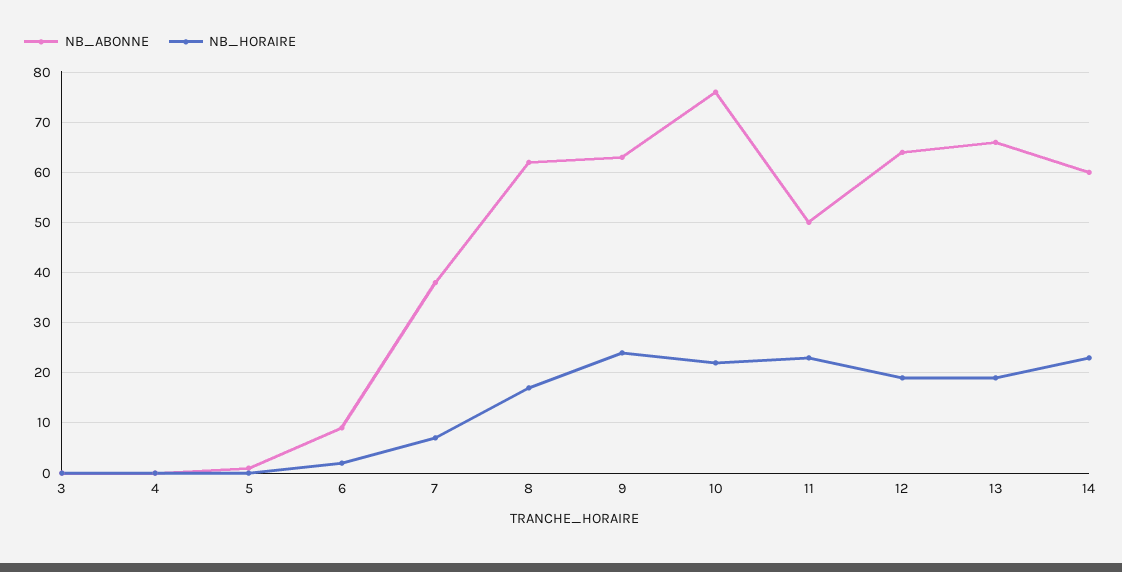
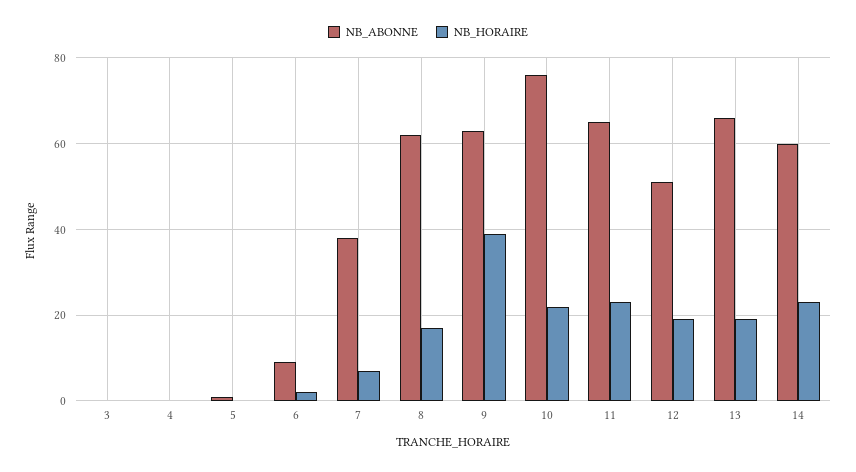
NB_HORAIRE, 9: 25 -> 40
NB_ABONNE, 11: 50 -> 65
NB_ABONNE, 12: 65 -> 50

